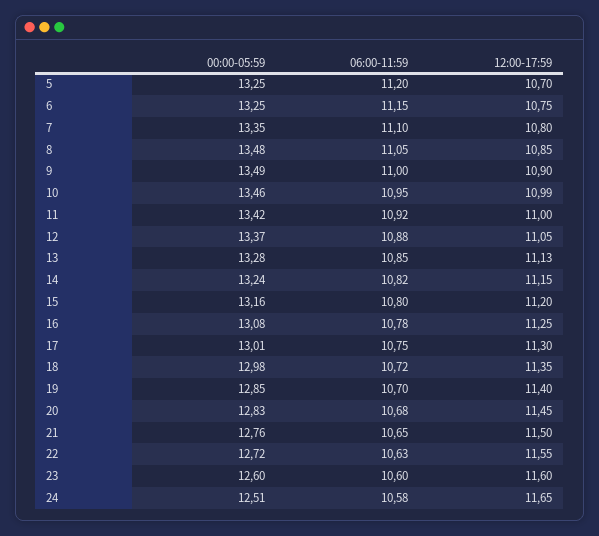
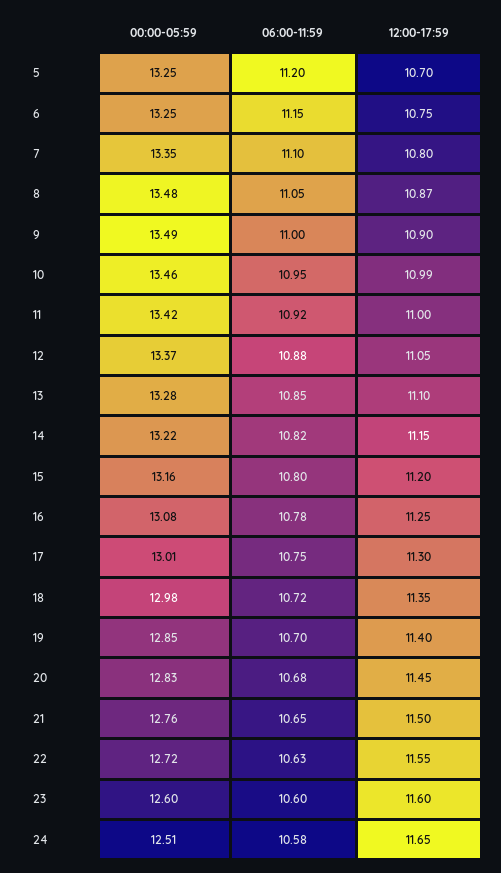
12:00-17:59, 8: 10.85 -> 10.87
12:00-17:59, 13: 11.13 -> 11.1
00:00-05:59, 14: 13.24 -> 13.22

